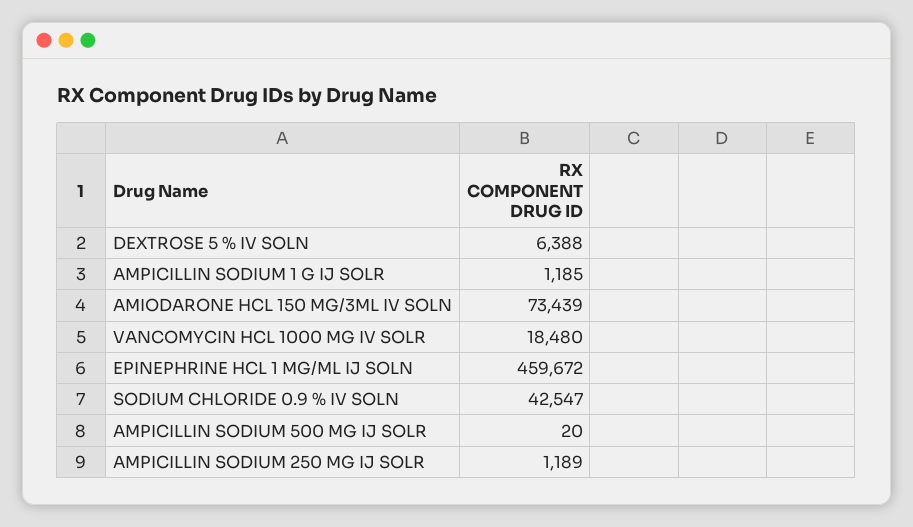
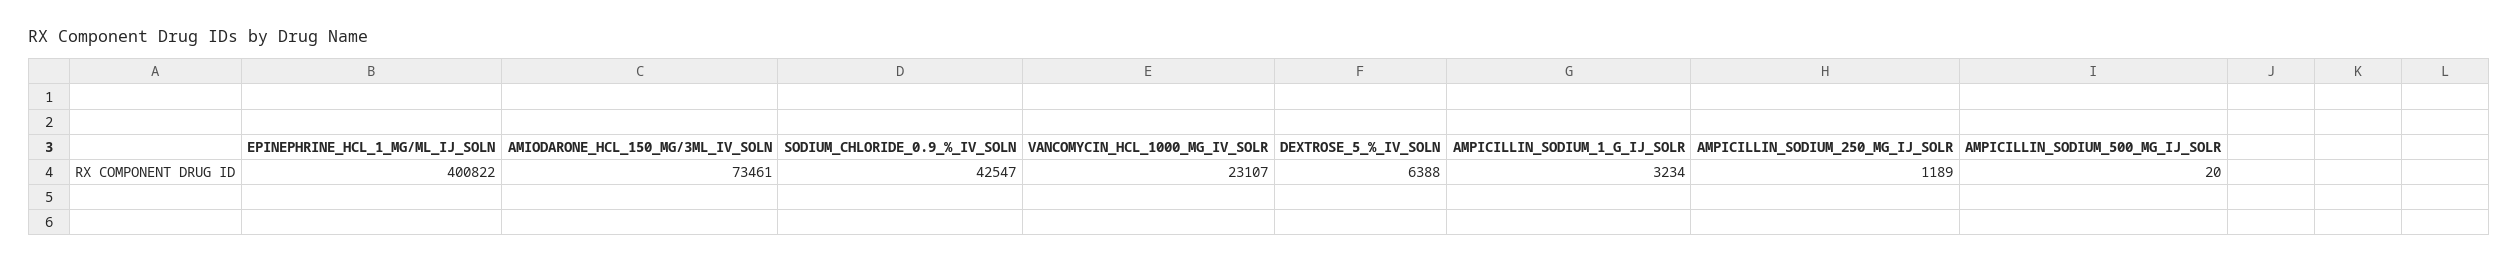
AMPICILLIN SODIUM 1 G IJ SOLR: 1185 -> 3234
AMIODARONE HCL 150 MG/3ML IV SOLN: 73439 -> 73461
VANCOMYCIN HCL 1000 MG IV SOLR: 18480 -> 23107
EPINEPHRINE HCL 1 MG/ML IJ SOLN: 459672 -> 400822

